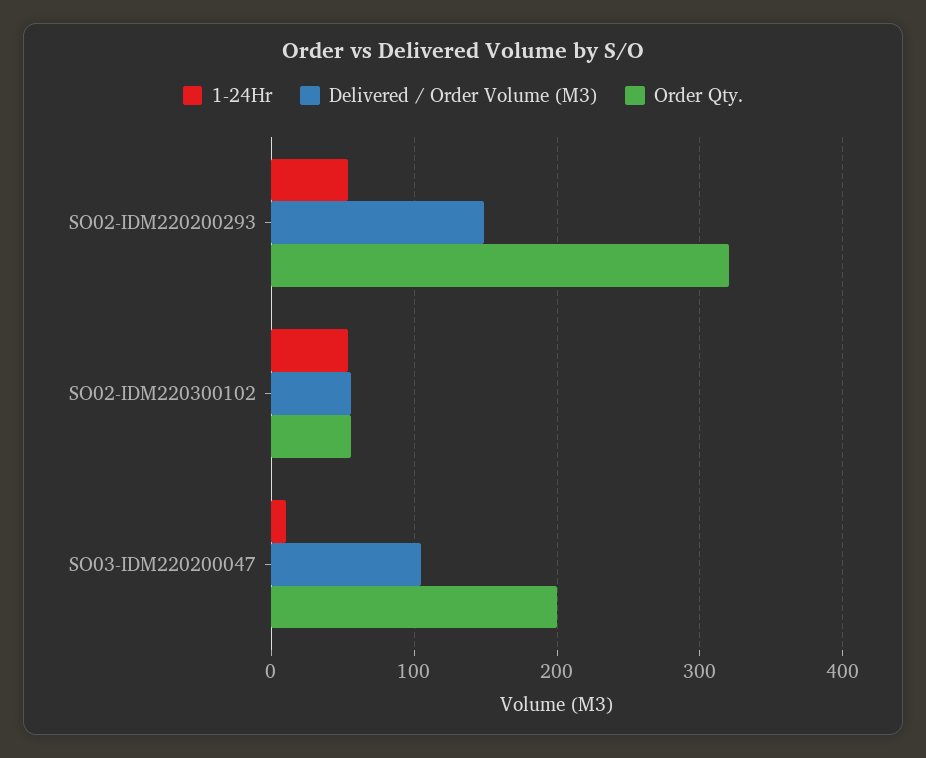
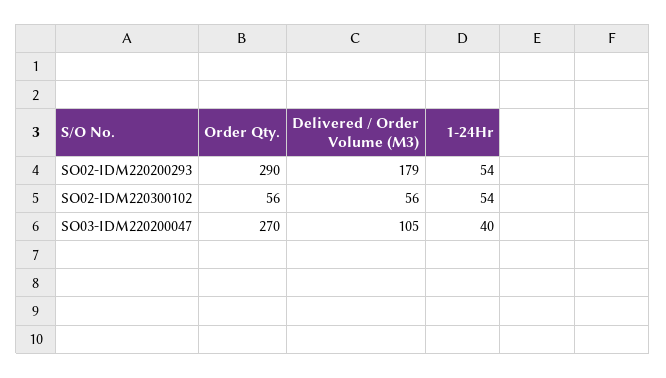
Delivered / Order Volume (M3), SO02-IDM220200293: 150 -> 179
Order Qty., SO02-IDM220200293: 320 -> 290
1-24Hr, SO03-IDM220200047: 10 -> 40
Order Qty., SO03-IDM220200047: 200 -> 270

